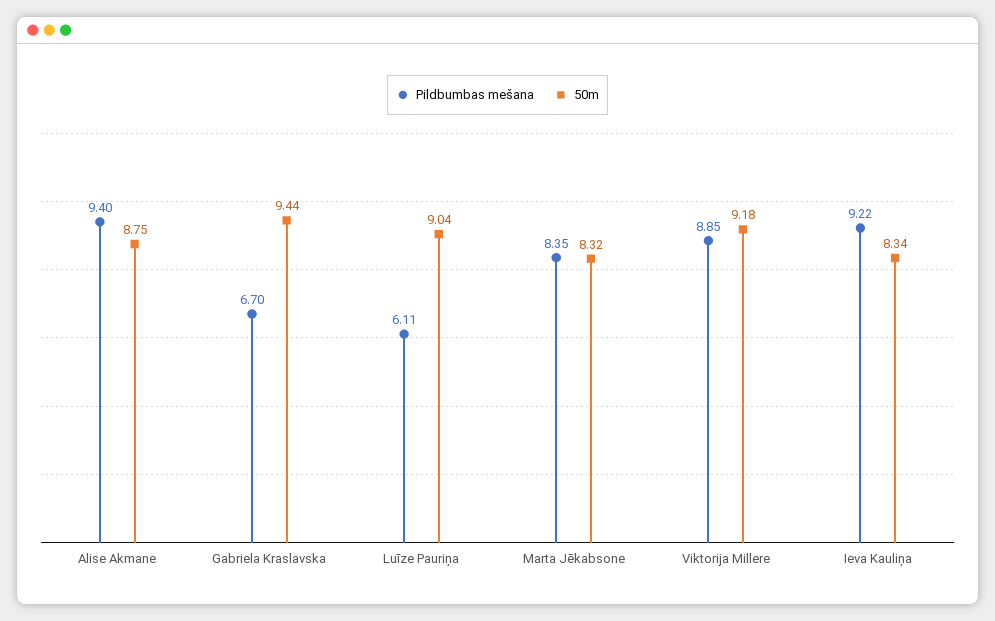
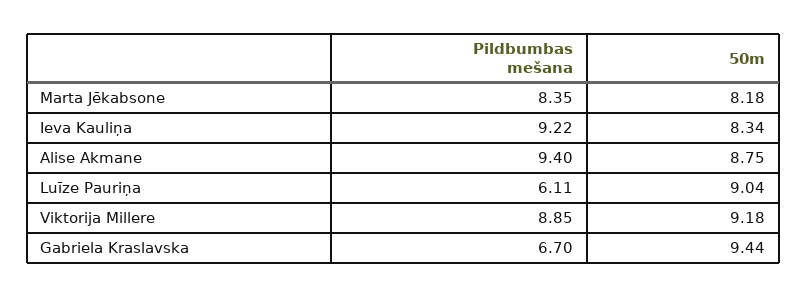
50m, Marta Jēkabsone: 8.32 -> 8.18

